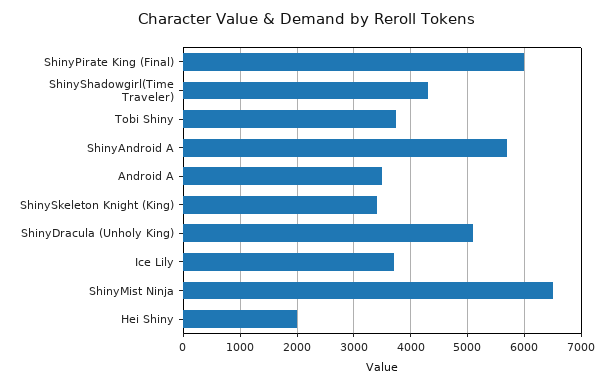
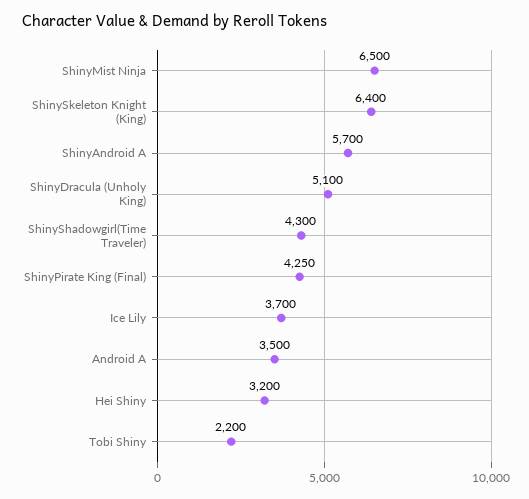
ShinyPirate King (Final): 6000 -> 4250
Tobi Shiny: 3800 -> 2200
ShinySkeleton Knight (King): 3400 -> 6400
Hei Shiny: 2000 -> 3200

